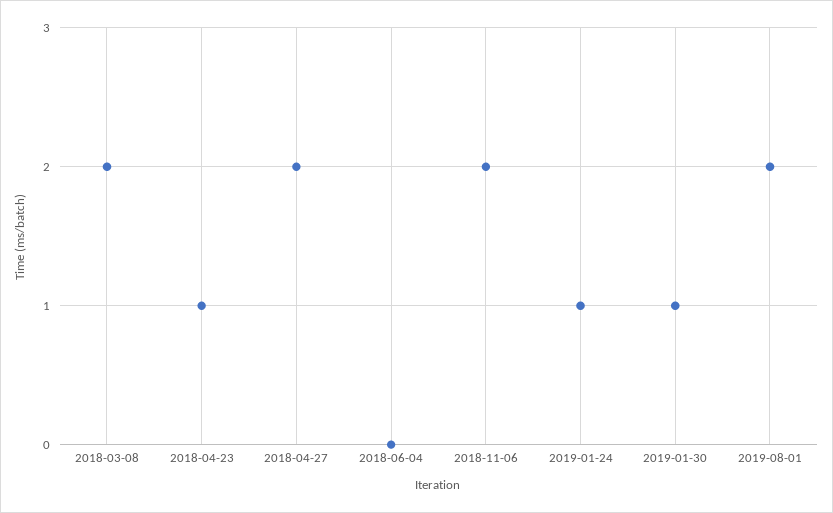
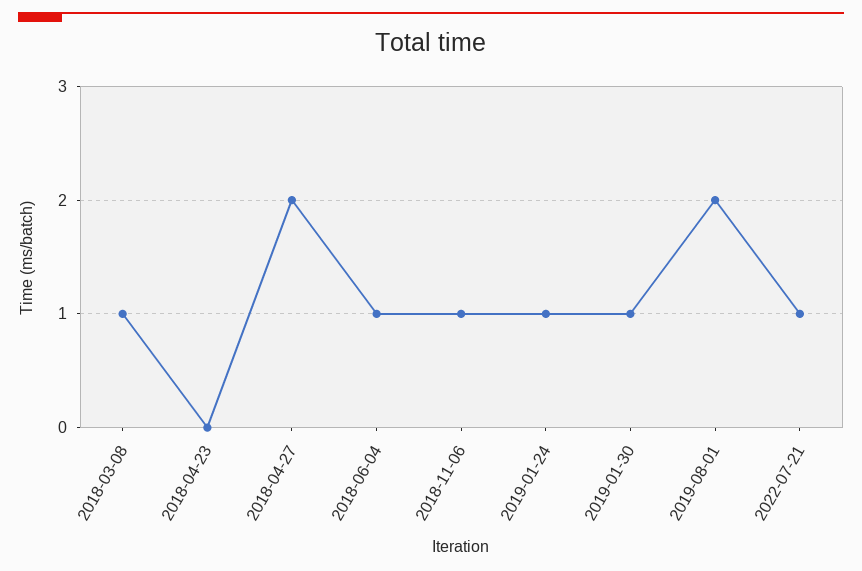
2018-03-08: 2 -> 1
2018-04-23: 1 -> 0
2018-06-04: 0 -> 1
2018-11-06: 2 -> 1
2022-07-21: none -> 1

